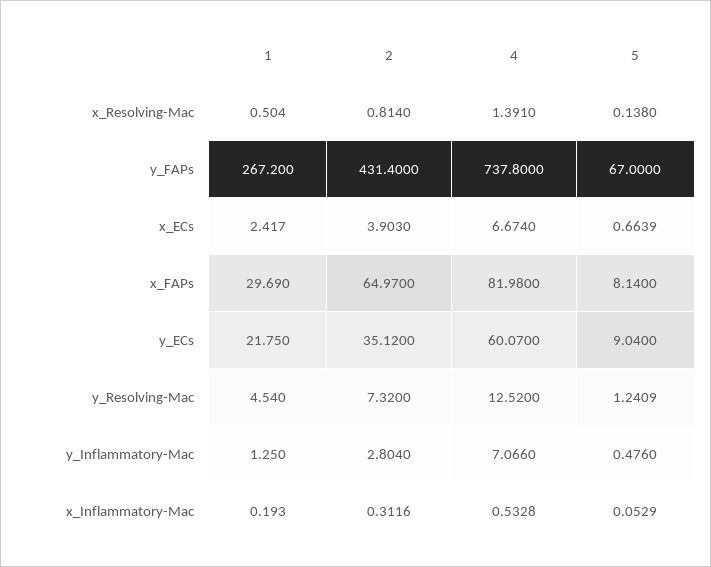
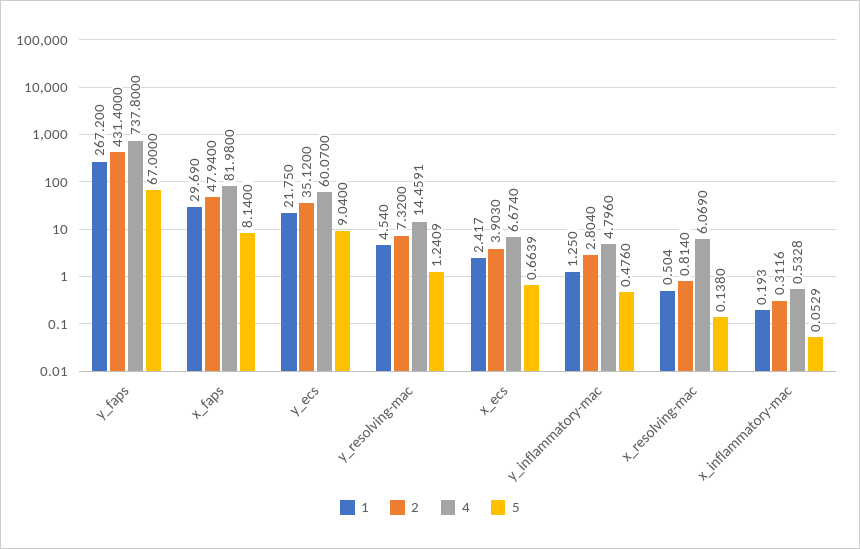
4, x_Resolving-Mac: 1.391 -> 6.069
2, x_FAPs: 64.97 -> 47.94
4, y_Resolving-Mac: 12.52 -> 14.4591
4, y_Inflammatory-Mac: 7.066 -> 4.796

